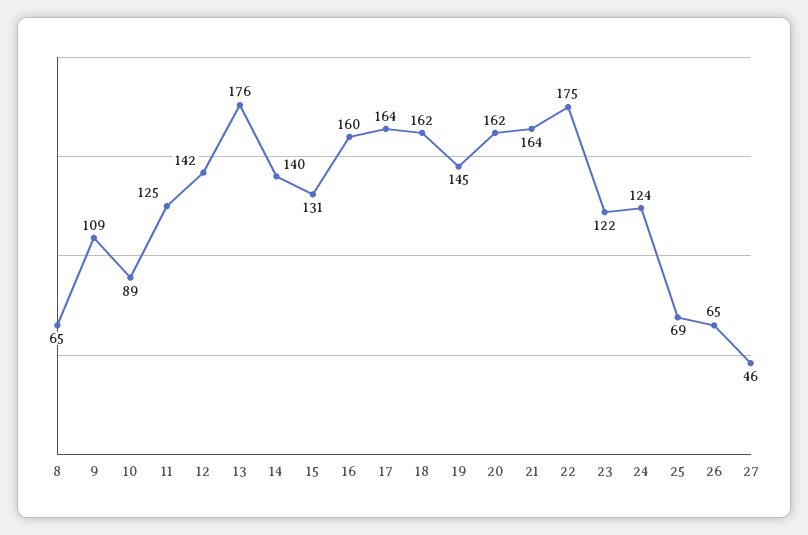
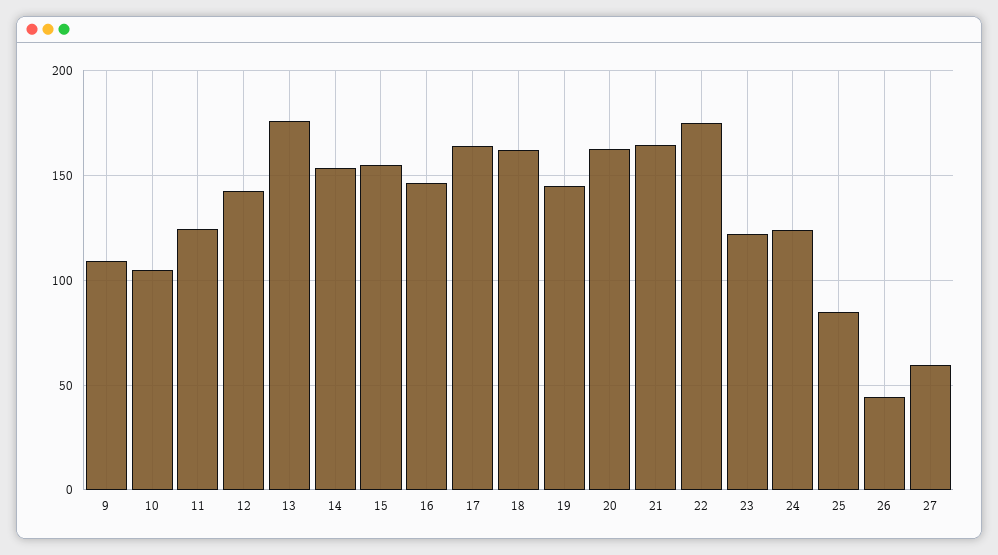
8: 65 -> none
10: 89 -> 105
14: 140 -> 155
15: 131 -> 155
16: 160 -> 145
25: 69 -> 85
26: 65 -> 45
27: 46 -> 60

